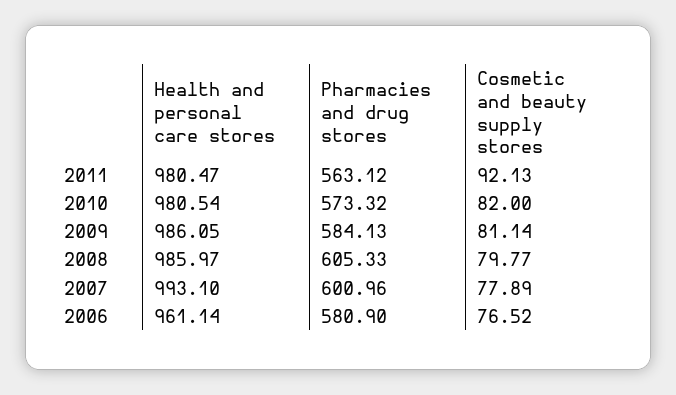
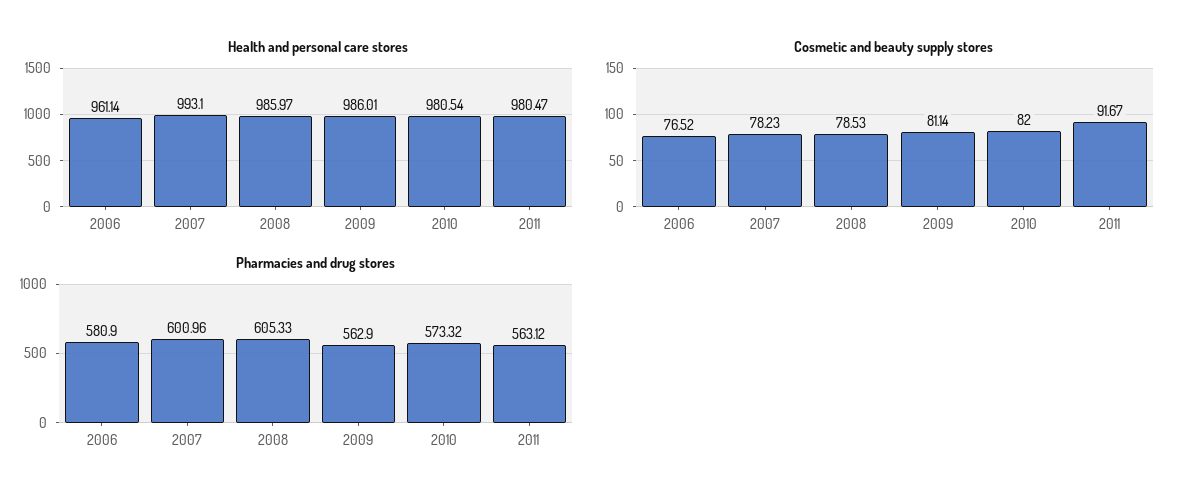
Cosmetic and beauty supply stores, 2011: 92.13 -> 91.67
Health and personal care stores, 2009: 986.05 -> 986.01
Pharmacies and drug stores, 2009: 584.13 -> 562.9
Cosmetic and beauty supply stores, 2008: 79.77 -> 78.53
Cosmetic and beauty supply stores, 2007: 77.89 -> 78.23

